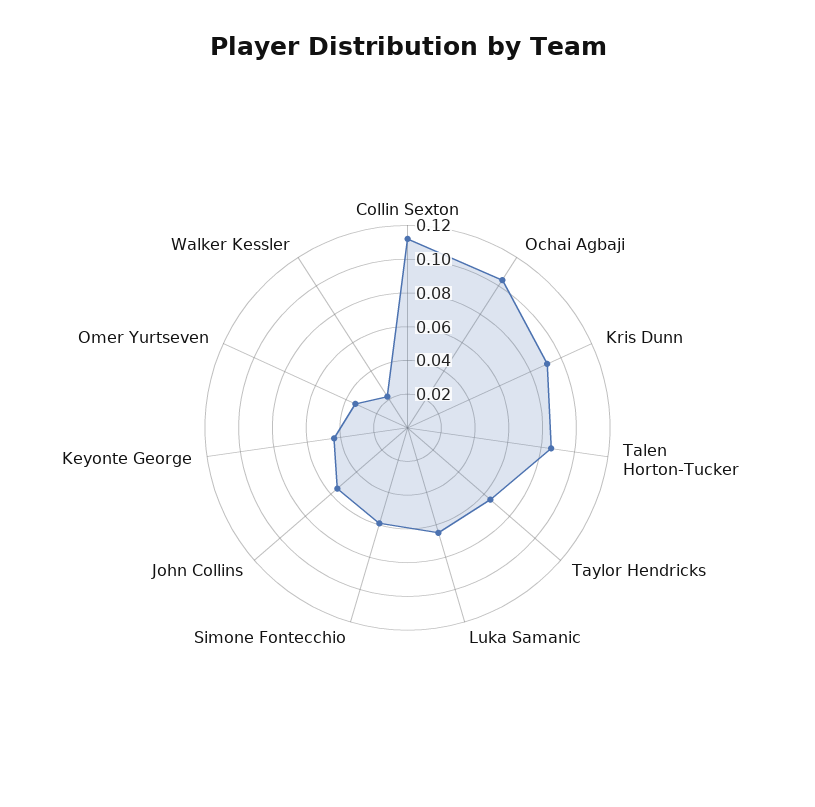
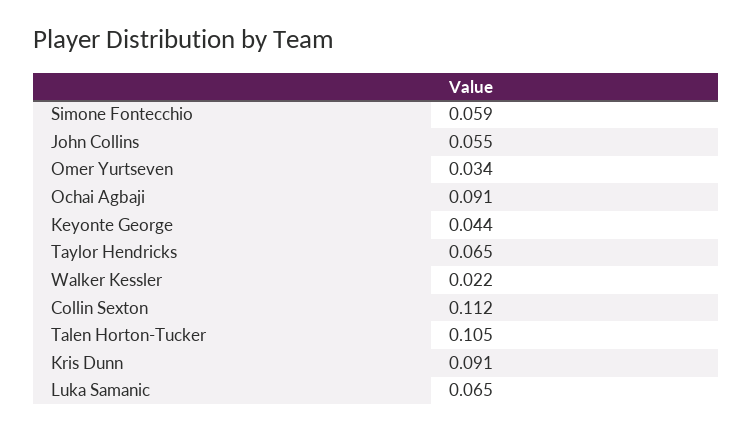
Ochai Agbaji: 0.105 -> 0.091
Talen Horton-Tucker: 0.085 -> 0.105

